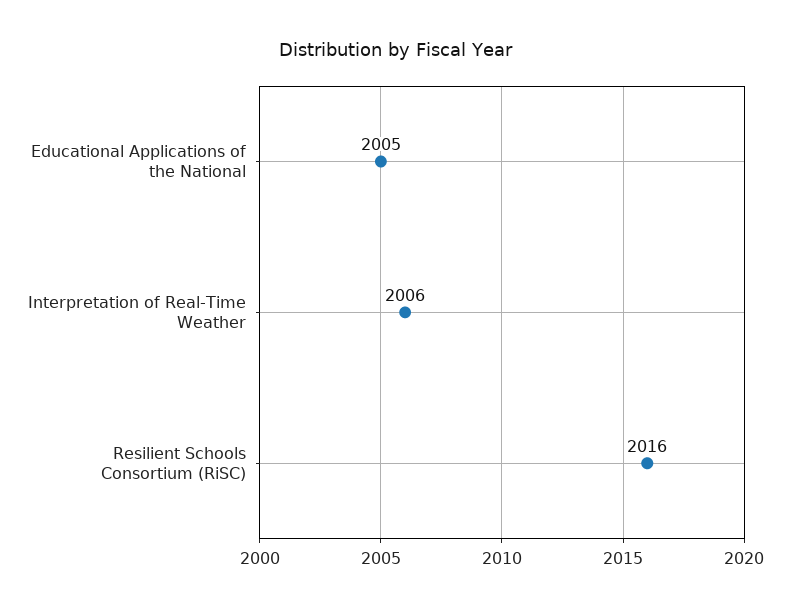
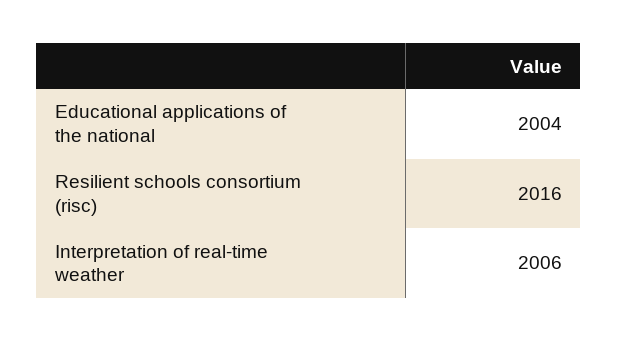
Educational Applications of the National: 2005 -> 2004

